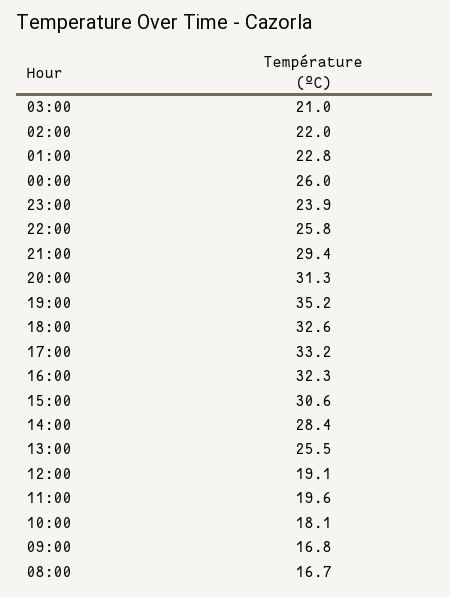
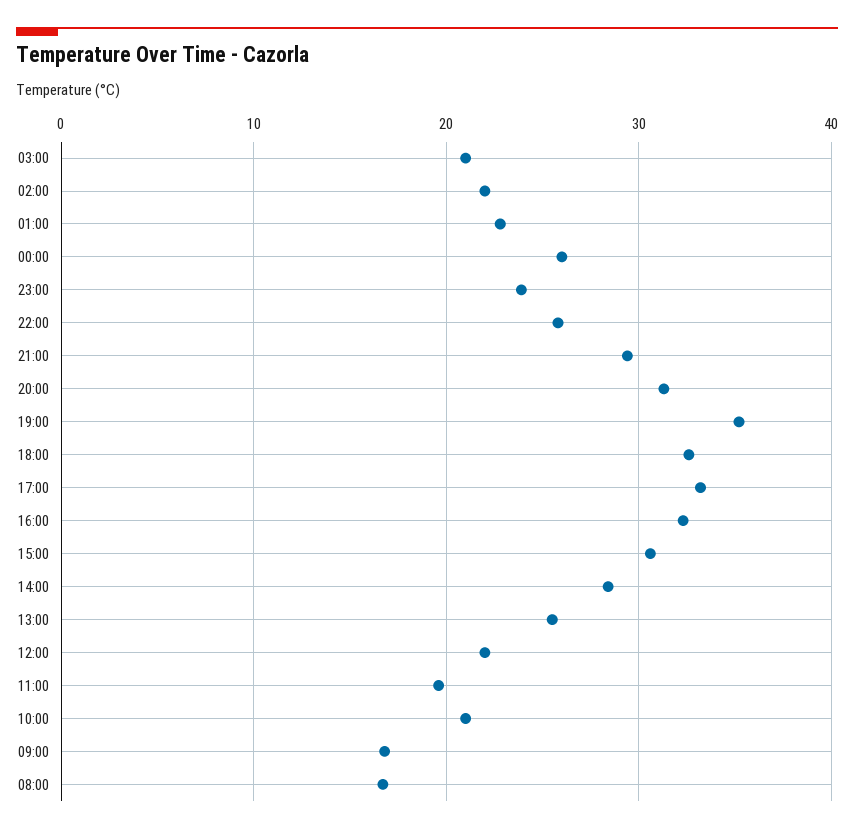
12:00: 19.1 -> 22
10:00: 18.1 -> 21

